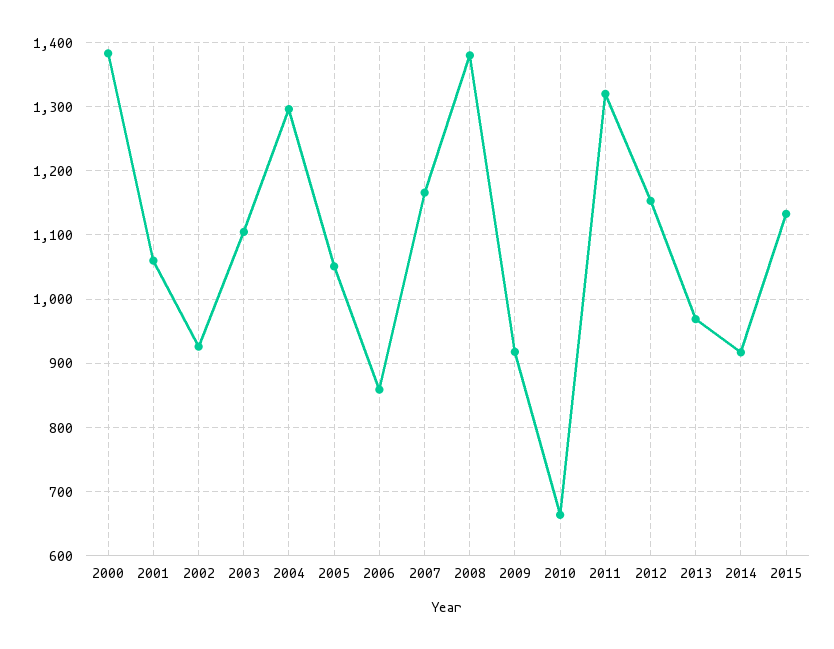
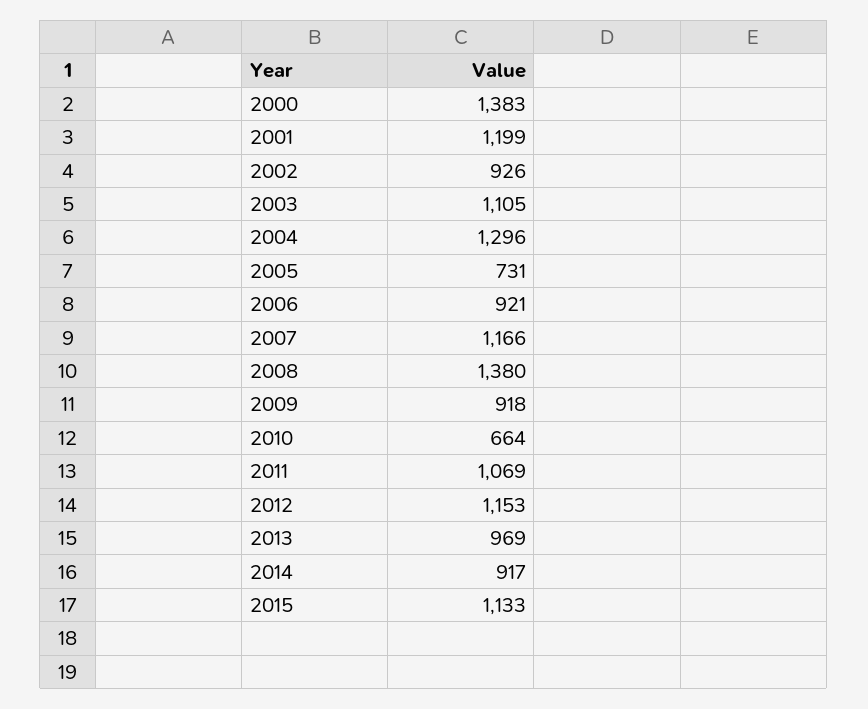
2001: 1060 -> 1199
2005: 1050 -> 731
2006: 860 -> 921
2011: 1320 -> 1069

